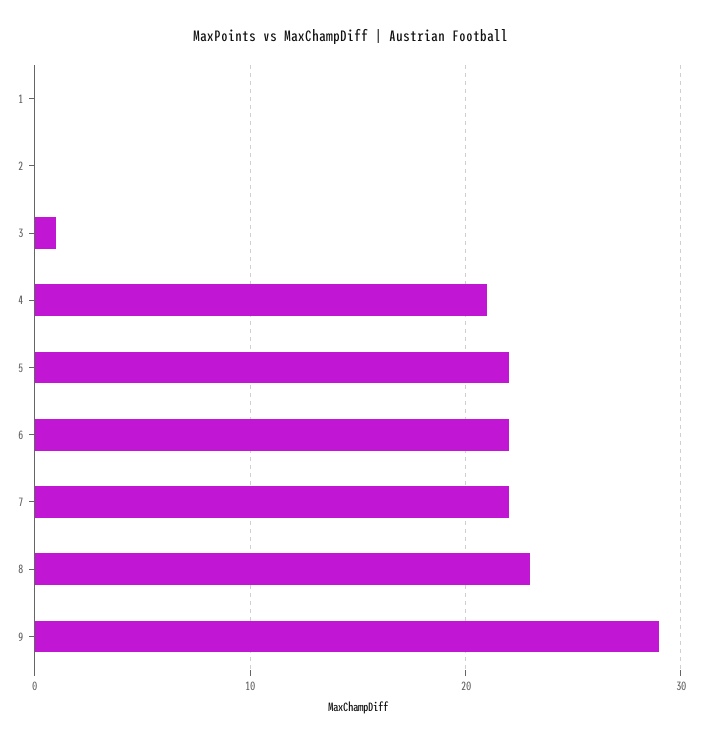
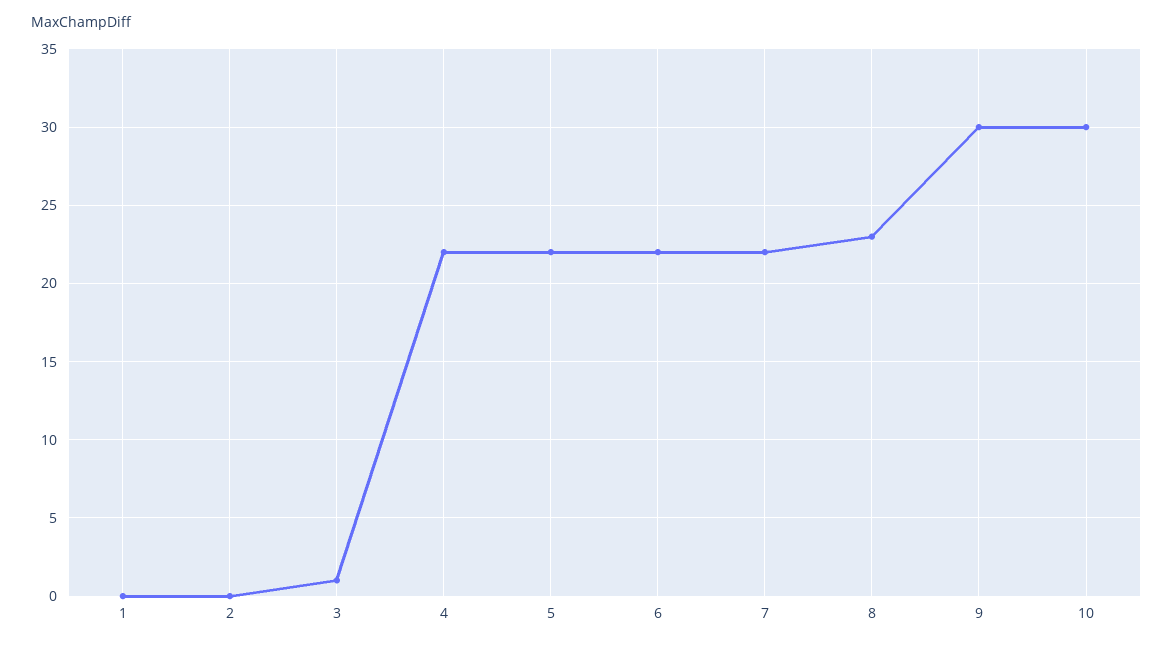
4: 21 -> 22
9: 29 -> 30
10: none -> 30

